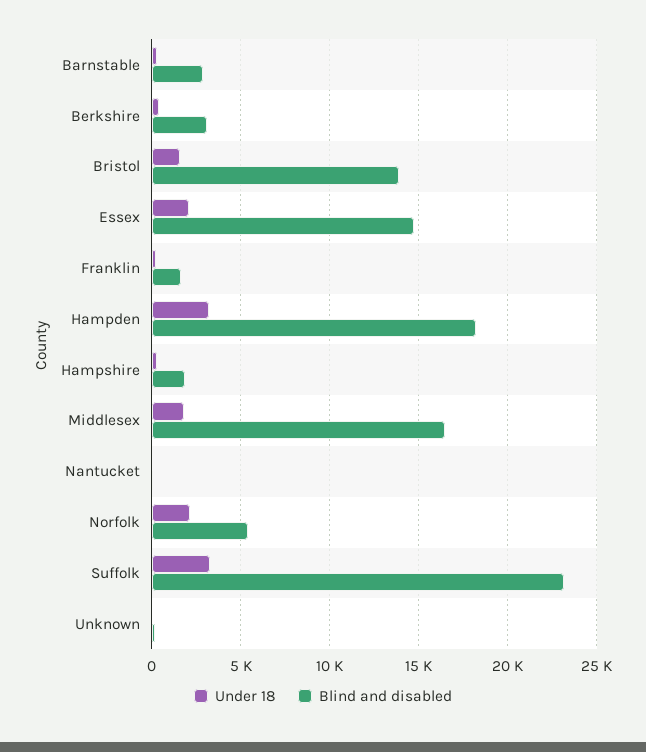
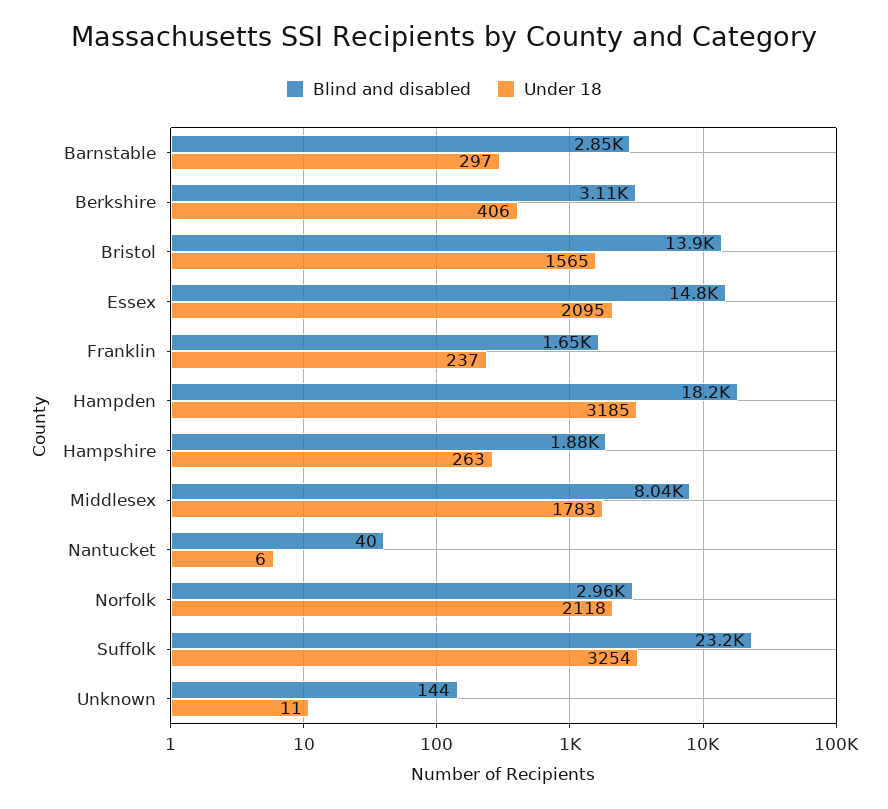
Blind and disabled, Middlesex: 16500 -> 8040
Blind and disabled, Norfolk: 5500 -> 2960

